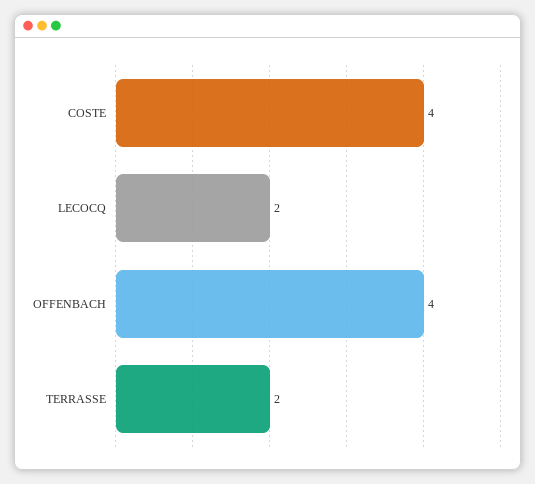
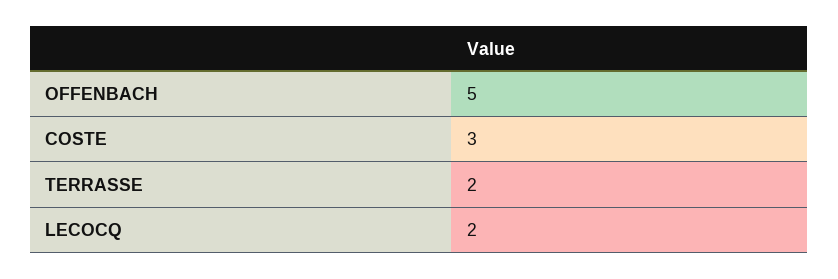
COSTE: 4 -> 3
OFFENBACH: 4 -> 5

